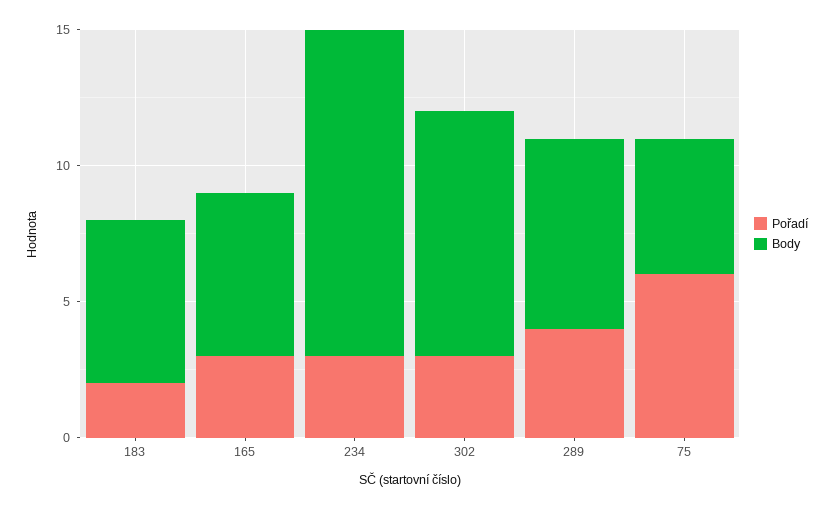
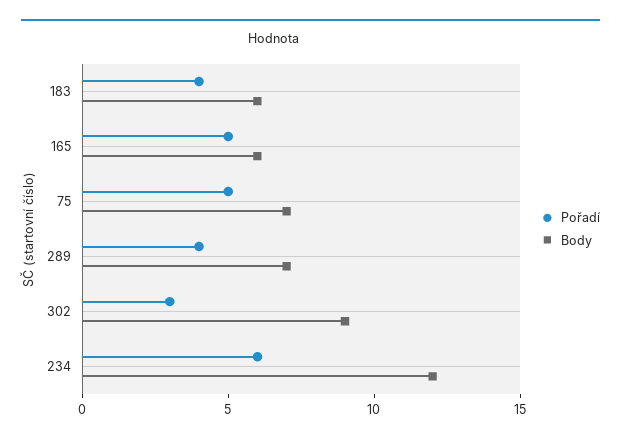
Pořadí, 183: 2 -> 4
Pořadí, 165: 3 -> 5
Pořadí, 234: 3 -> 6
Pořadí, 75: 6 -> 5
Body, 75: 5 -> 7

